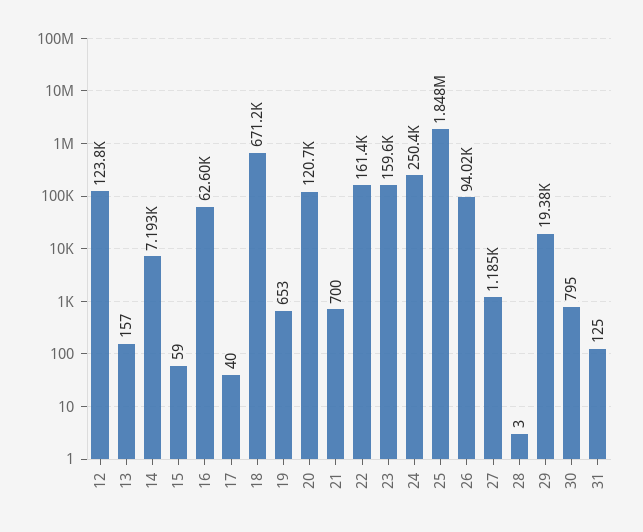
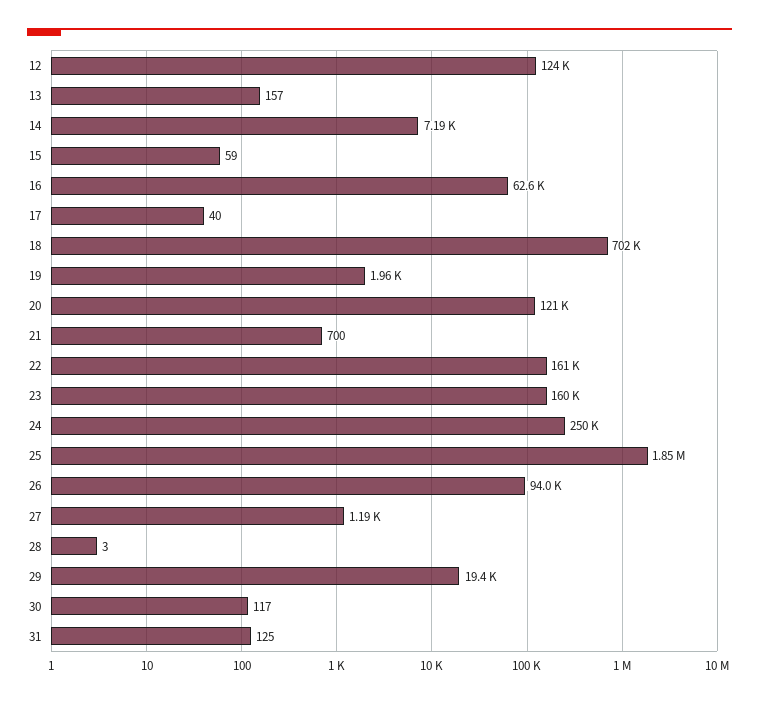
18: 671200 -> 702000
19: 653 -> 1960
30: 795 -> 117

